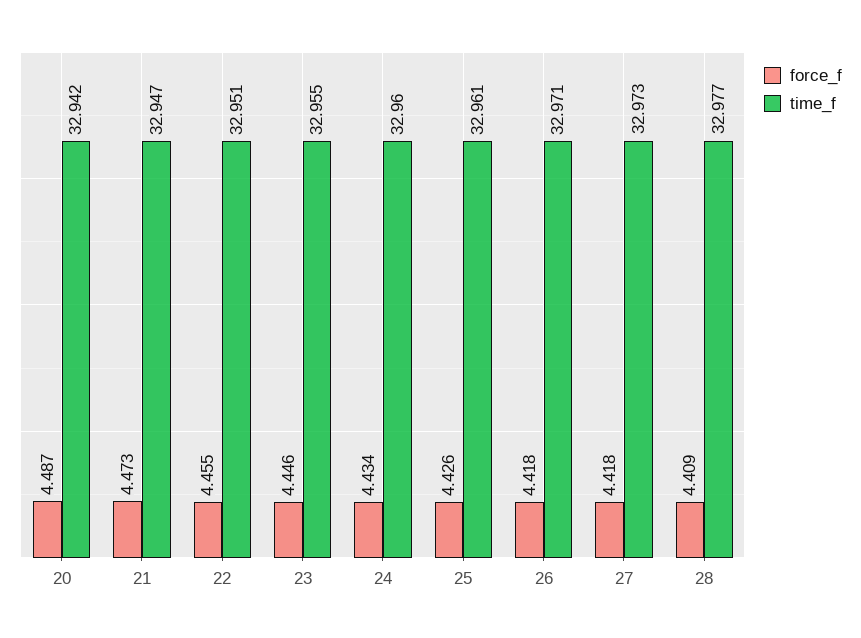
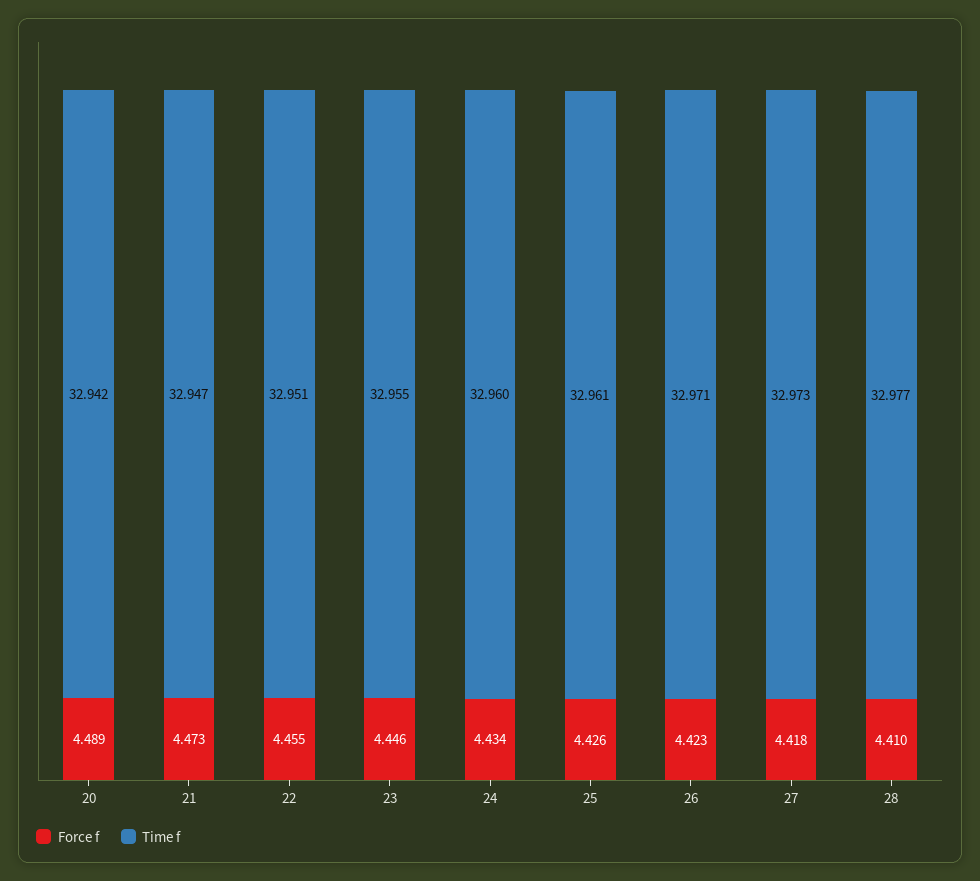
force_f, 20: 4.487 -> 4.489
force_f, 26: 4.418 -> 4.423
force_f, 28: 4.409 -> 4.41

